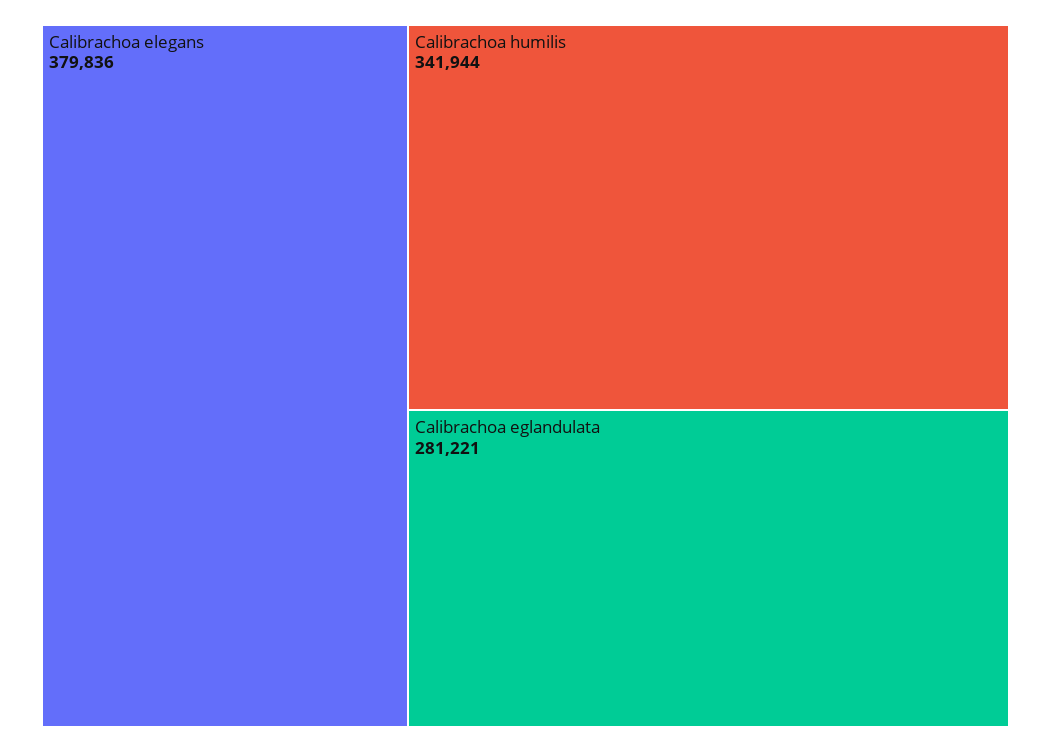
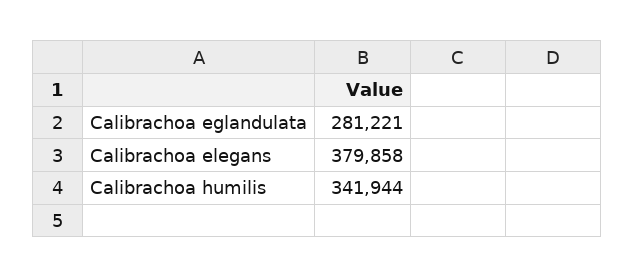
Calibrachoa elegans: 379836 -> 379858

